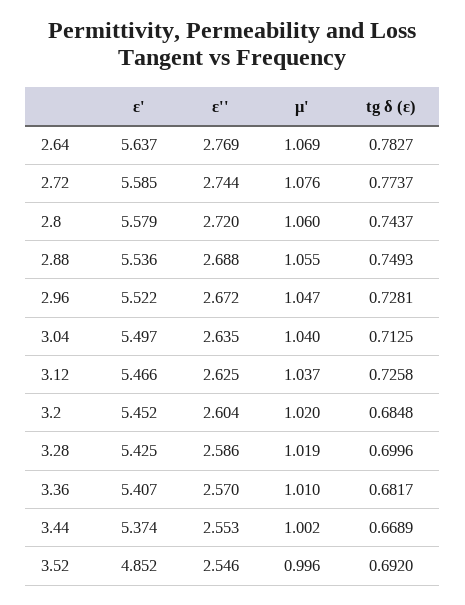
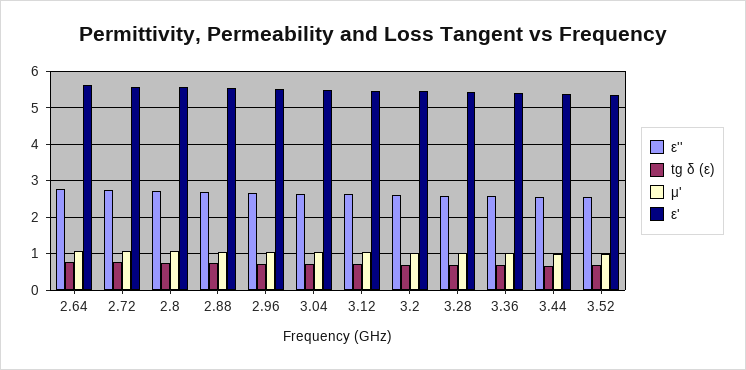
ε', 3.52: 4.852 -> 5.4

